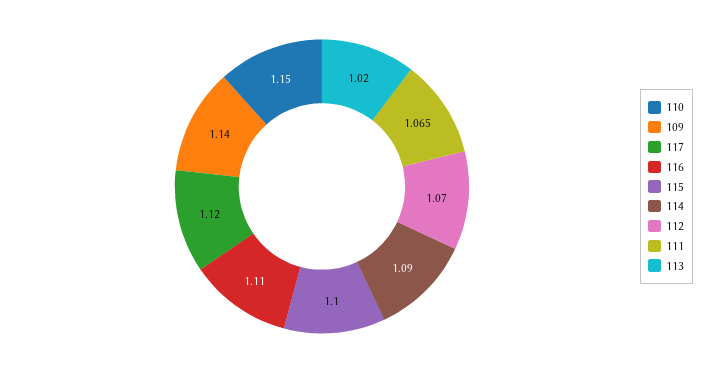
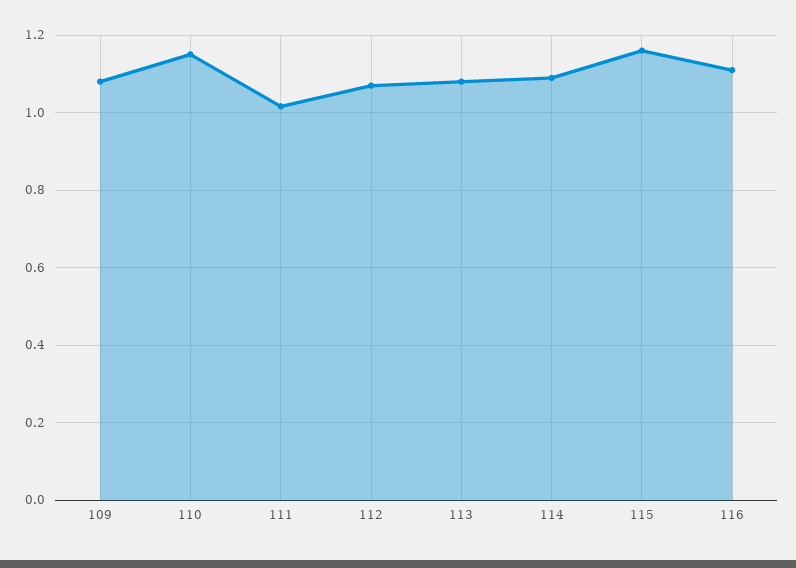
109: 1.14 -> 1.08
117: 1.12 -> none
115: 1.1 -> 1.16
111: 1.065 -> 1.02
113: 1.02 -> 1.08

